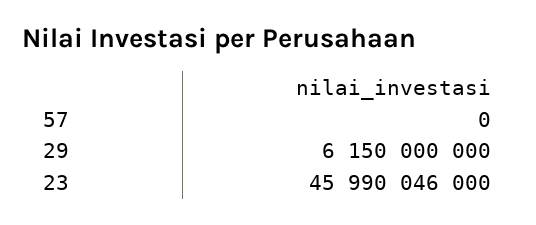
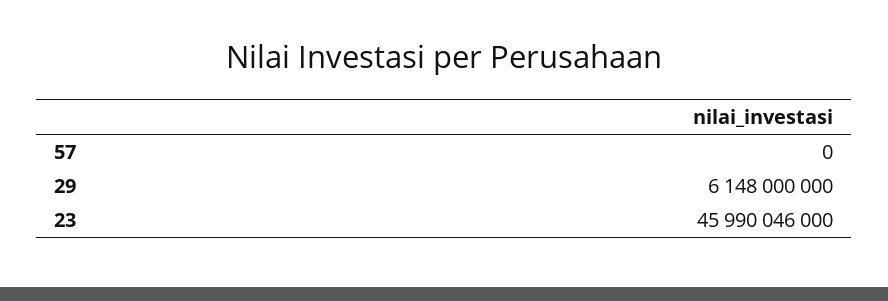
29: 6150000000 -> 6148000000

